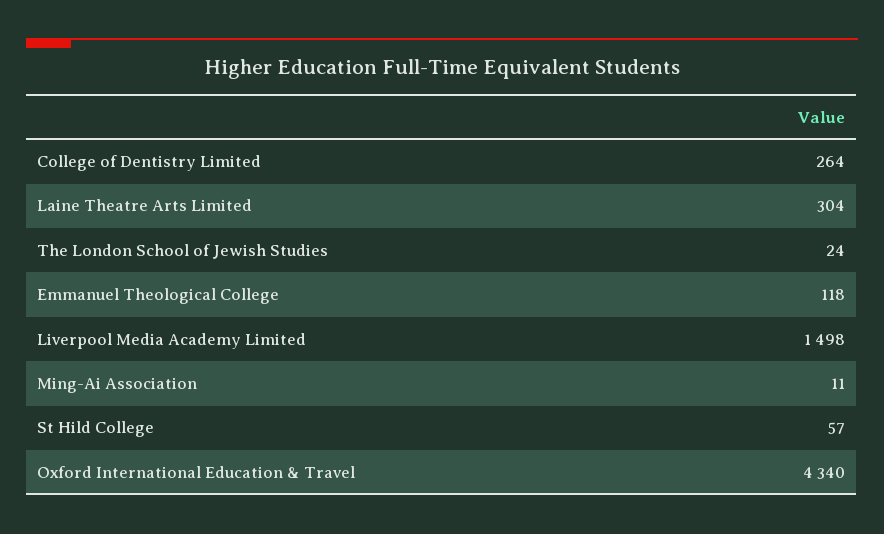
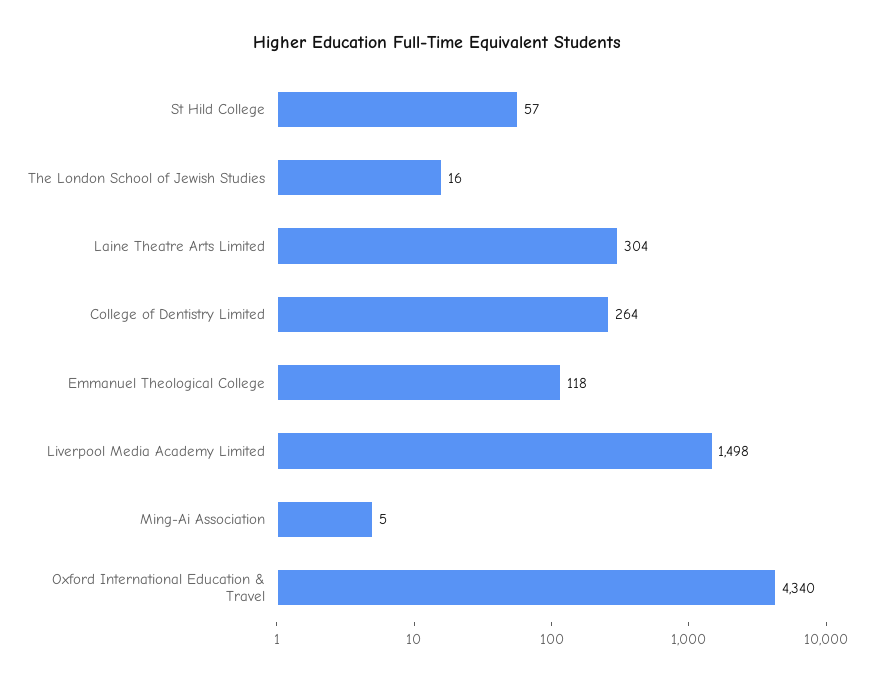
The London School of Jewish Studies: 24 -> 16
Ming-Ai Association: 11 -> 5

